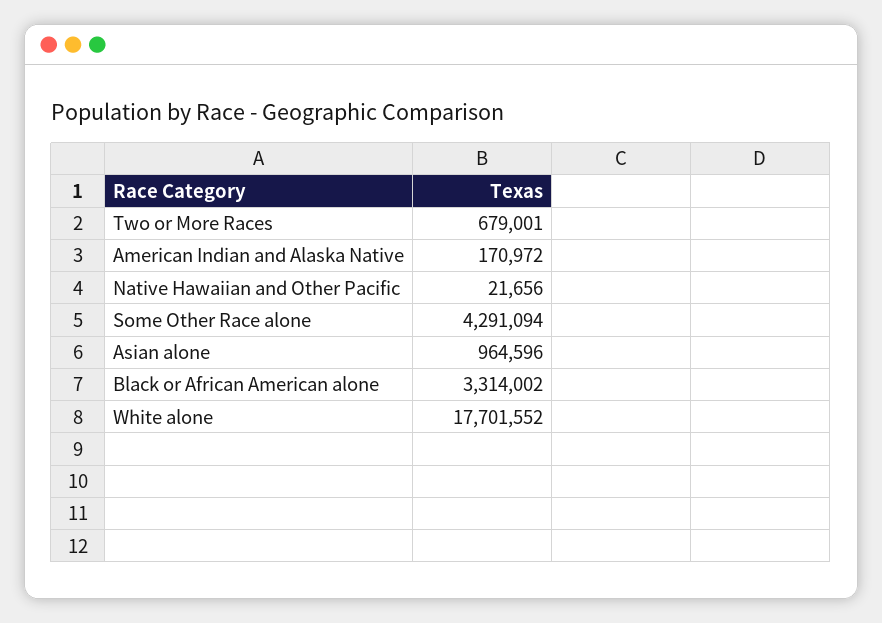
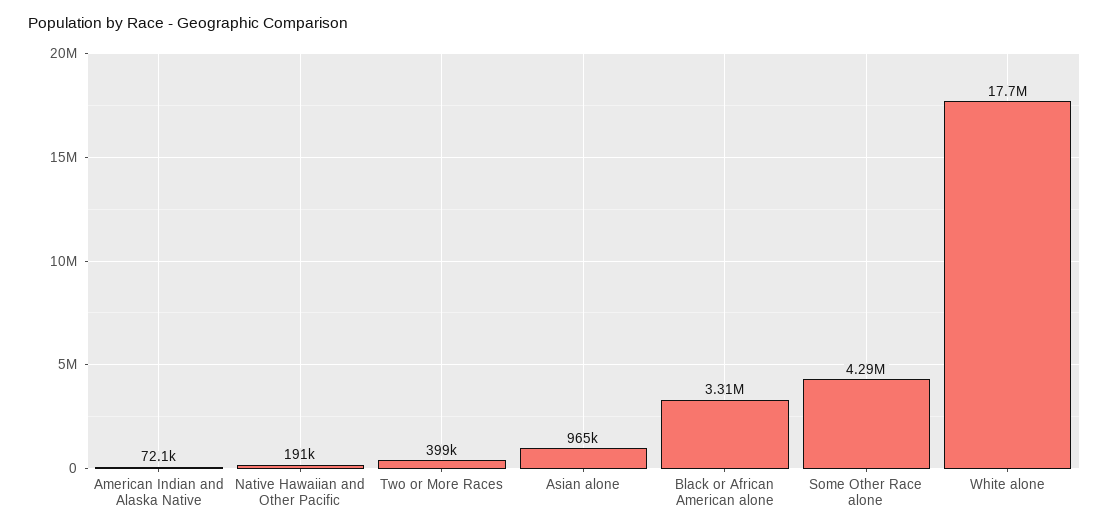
Two or More Races: 679001 -> 399000
American Indian and Alaska Native: 170972 -> 72100
Native Hawaiian and Other Pacific: 21656 -> 191000

